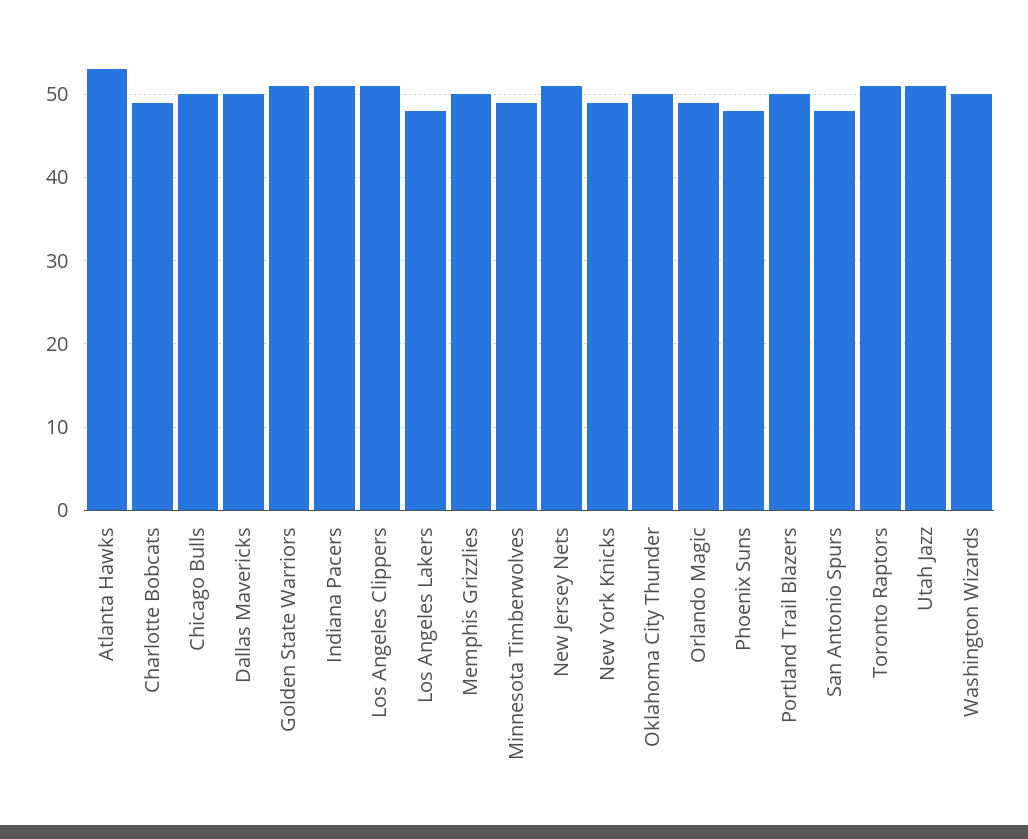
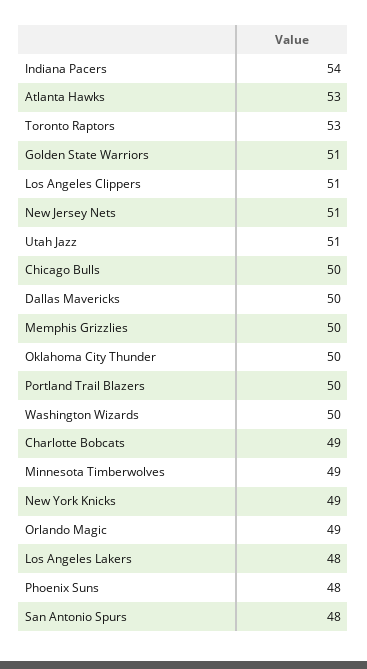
Indiana Pacers: 51 -> 54
Toronto Raptors: 51 -> 53

